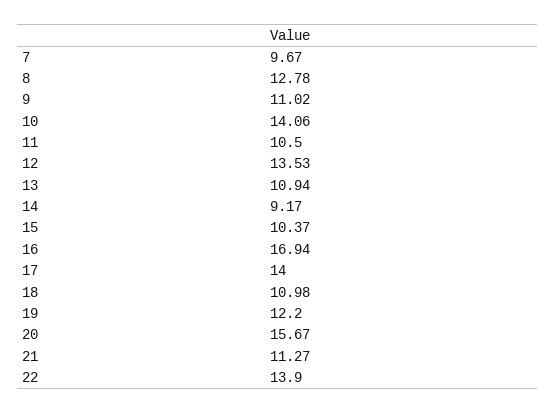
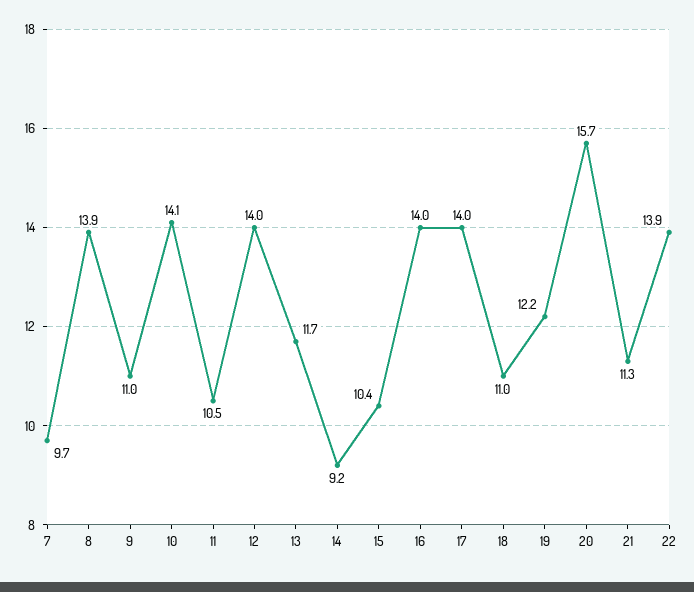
8: 12.78 -> 13.9
12: 13.53 -> 14
13: 10.94 -> 11.7
16: 16.94 -> 14

